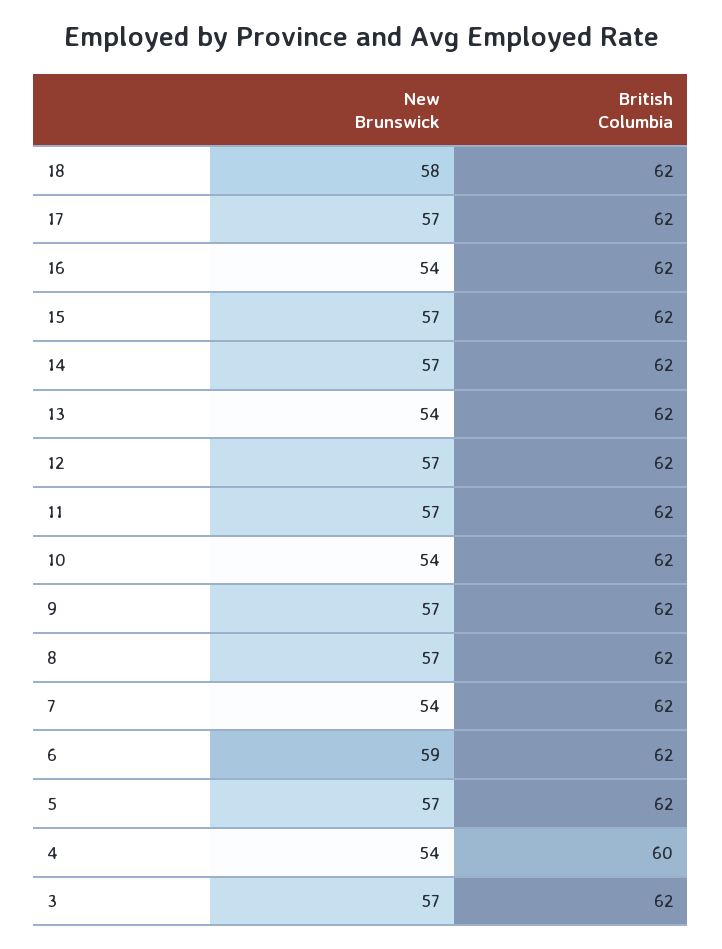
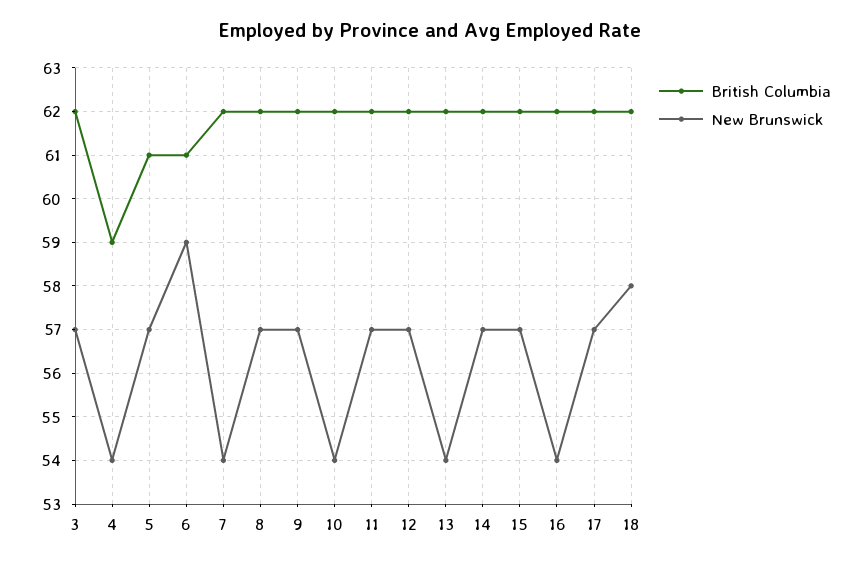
British Columbia, 6: 62 -> 61
British Columbia, 5: 62 -> 61
British Columbia, 4: 60 -> 59

